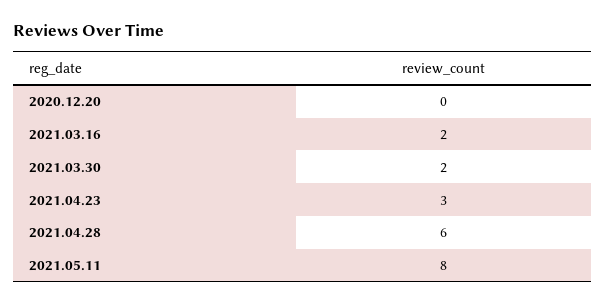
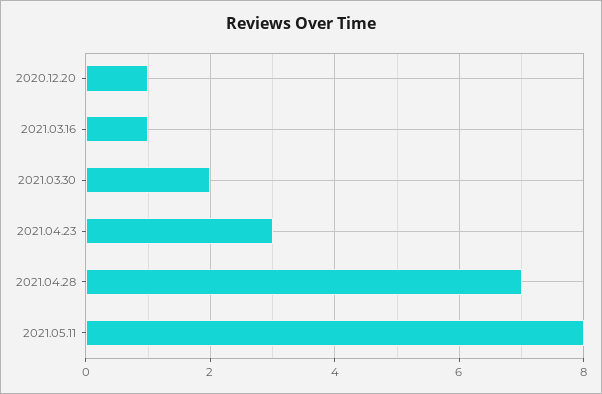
2020.12.20: 0 -> 1
2021.03.16: 2 -> 1
2021.04.28: 6 -> 7

